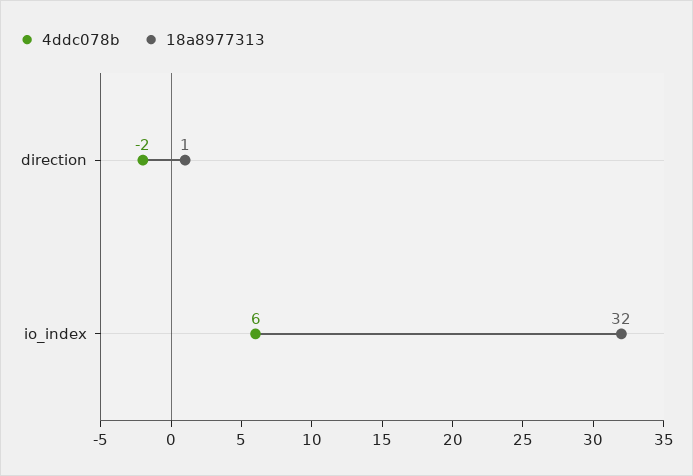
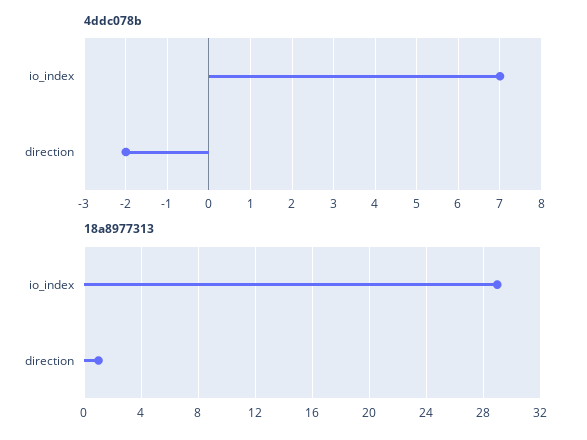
4ddc078b, io_index: 6 -> 7
18a8977313, io_index: 32 -> 29

